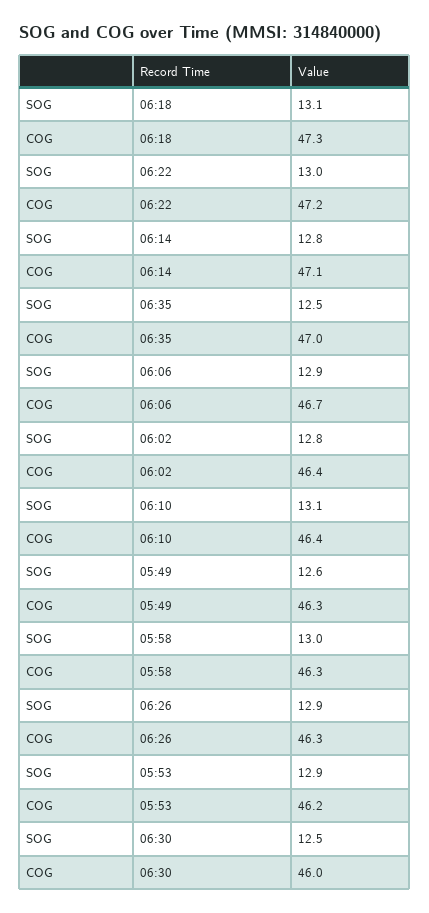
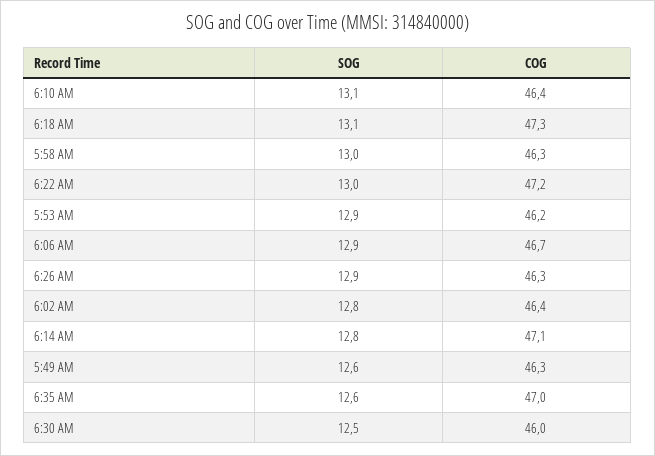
SOG, 06:35: 12.5 -> 12.6

